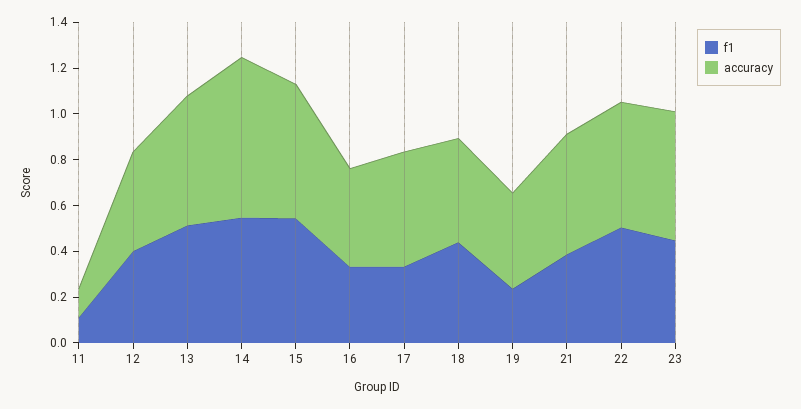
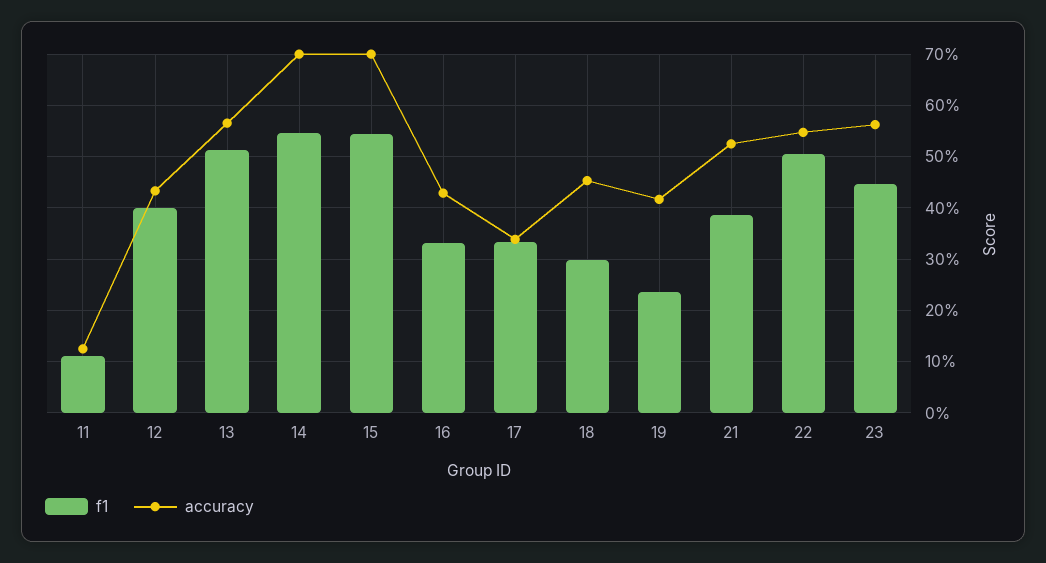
accuracy, 15: 0.6 -> 0.7
accuracy, 17: 0.5 -> 0.34
f1, 18: 0.45 -> 0.3

